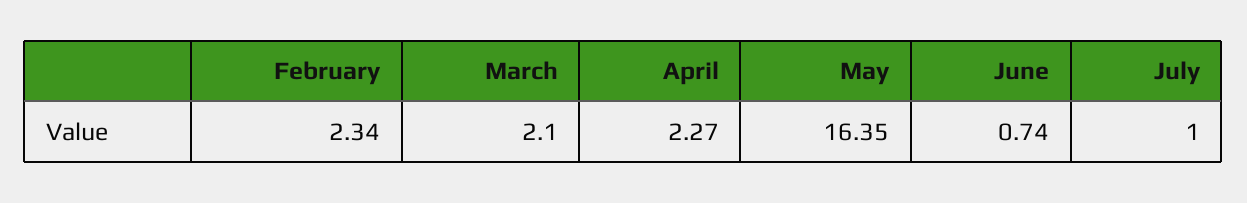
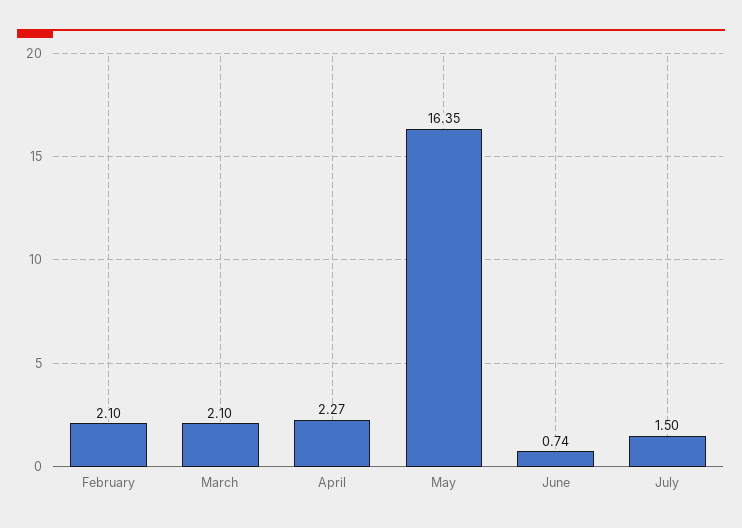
February: 2.34 -> 2.1
July: 1 -> 1.5

